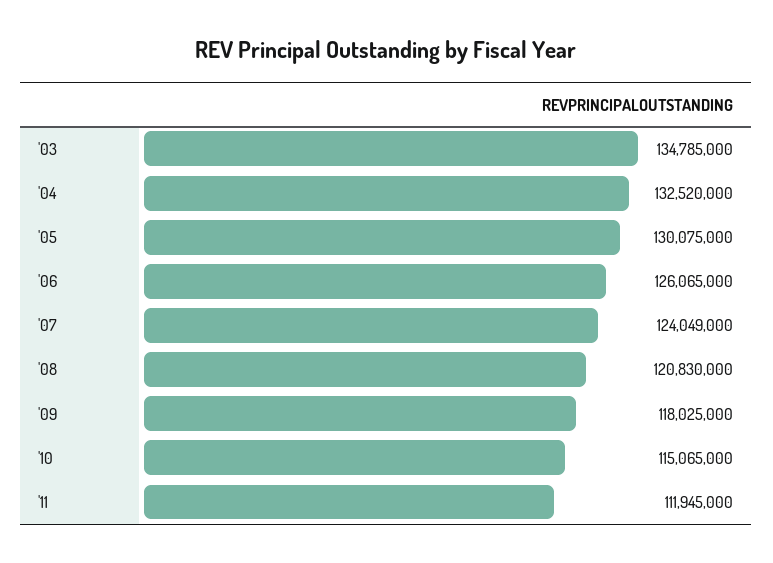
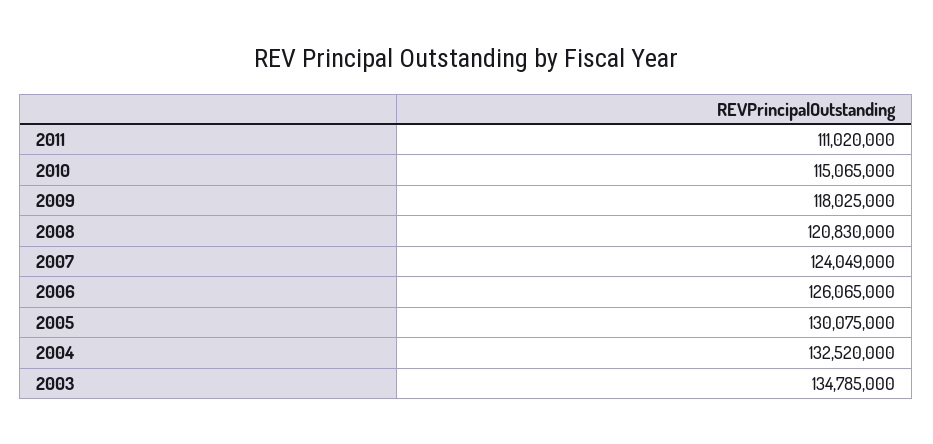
'11: 111945000 -> 111020000

